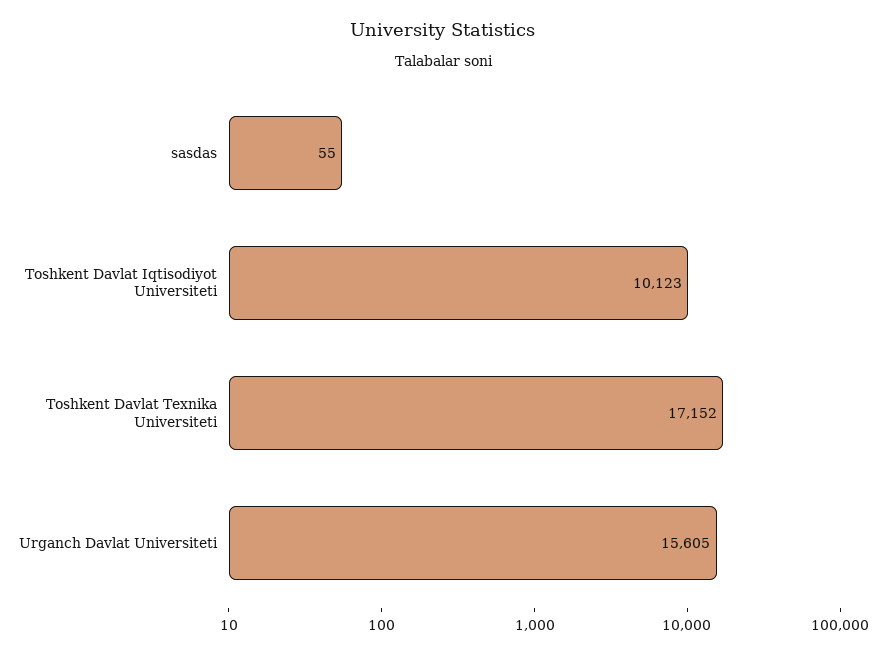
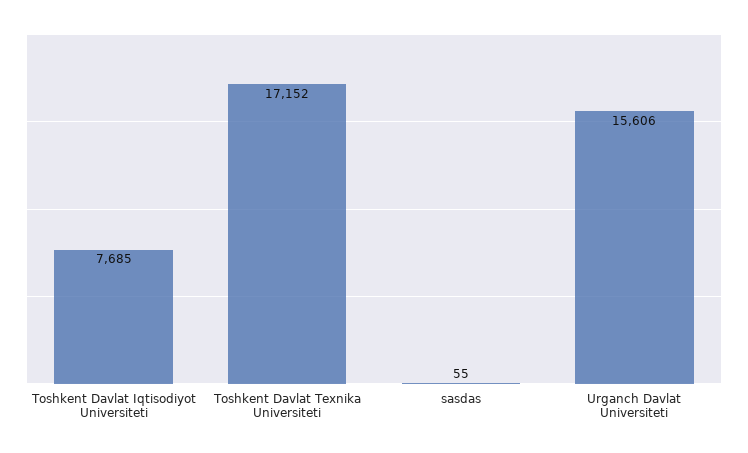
Toshkent Davlat Iqtisodiyot Universiteti: 10123 -> 7685
Urganch Davlat Universiteti: 15605 -> 15606

